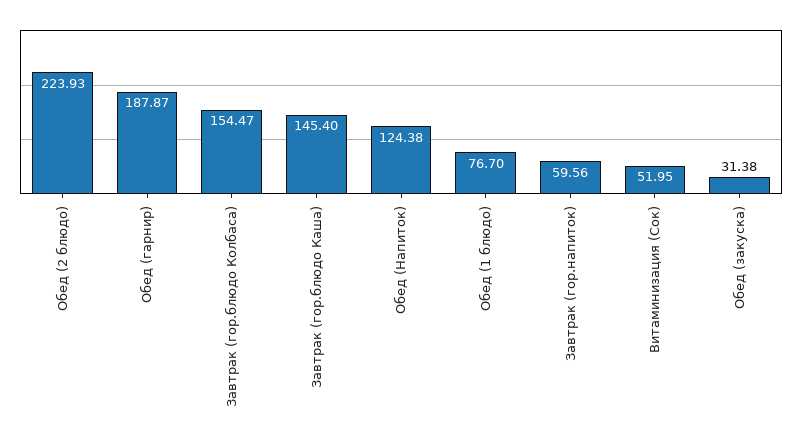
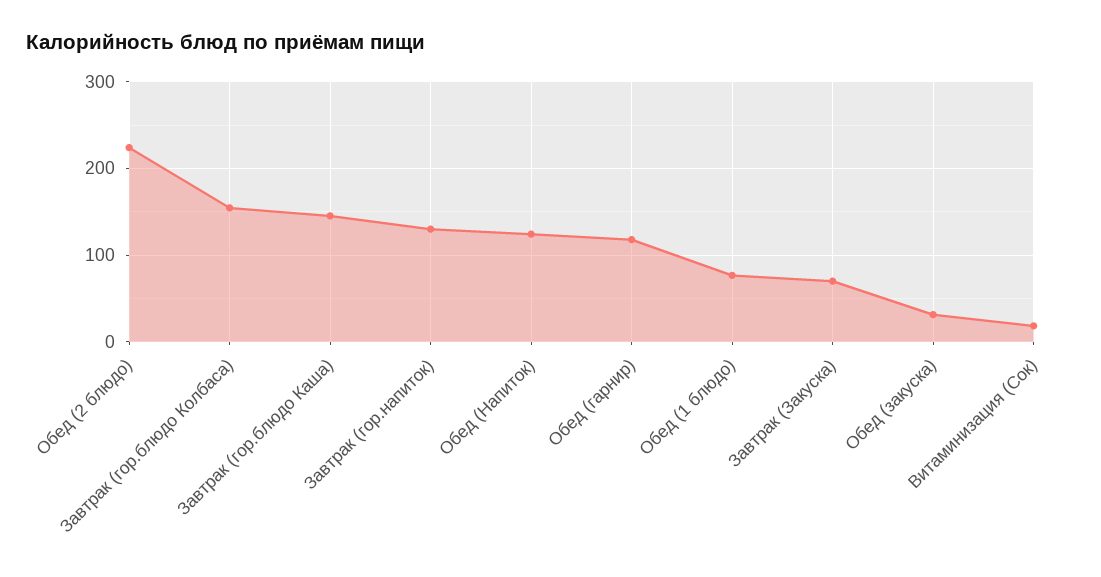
Обед (гарнир): 187.87 -> 120
Завтрак (гор.напиток): 59.56 -> 130
Витаминизация (Сок): 51.95 -> 20
Завтрак (Закуска): none -> 70

